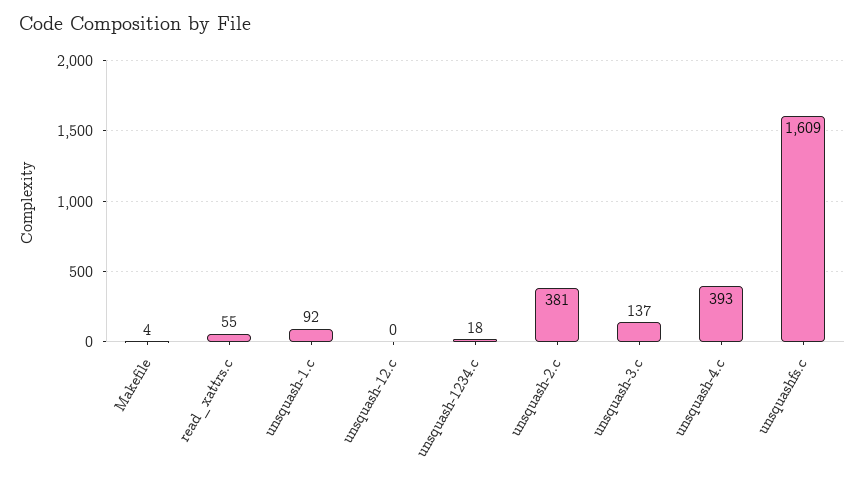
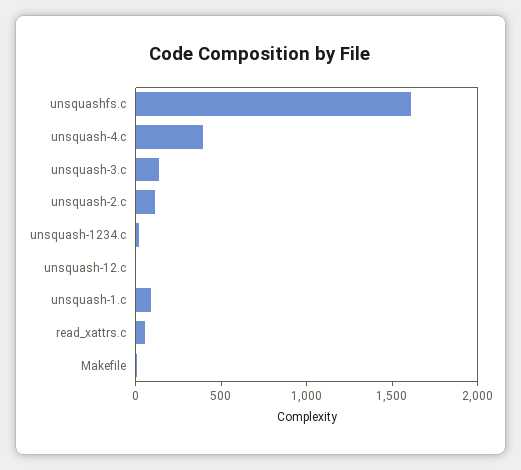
unsquash-2.c: 381 -> 100

